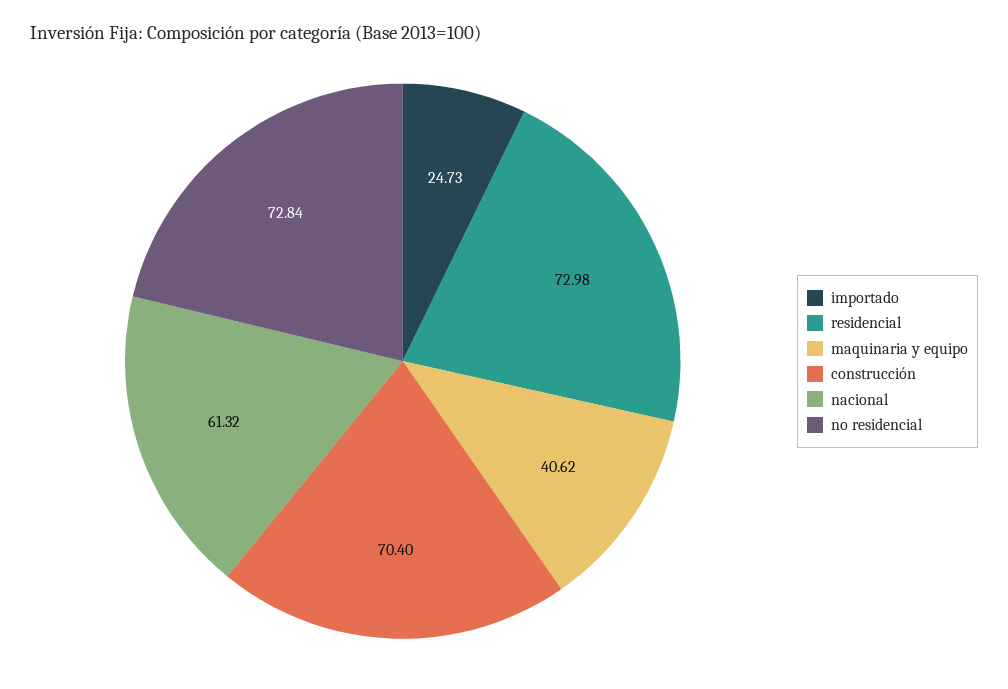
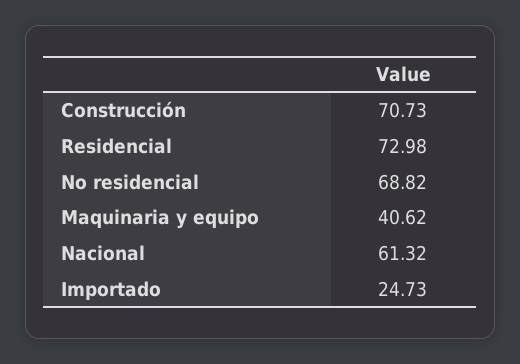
construcción: 70.4 -> 70.73
no residencial: 72.84 -> 68.82

